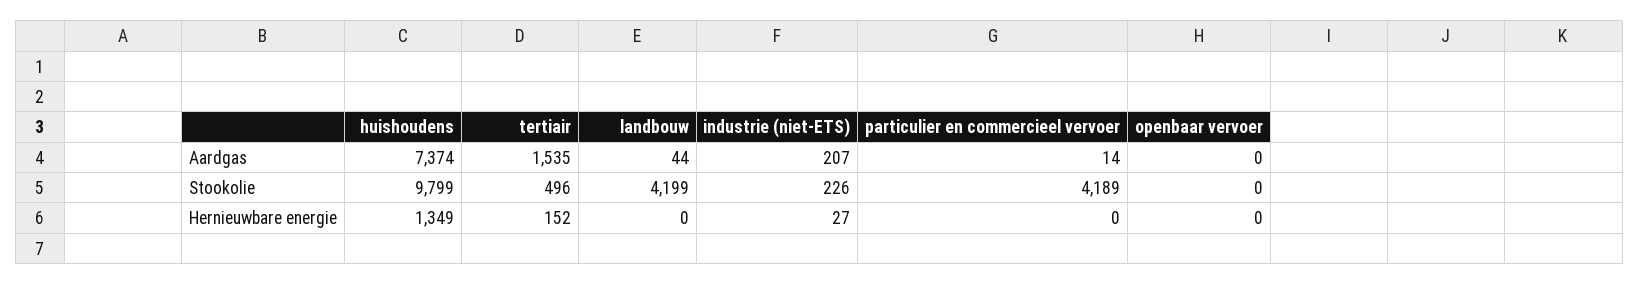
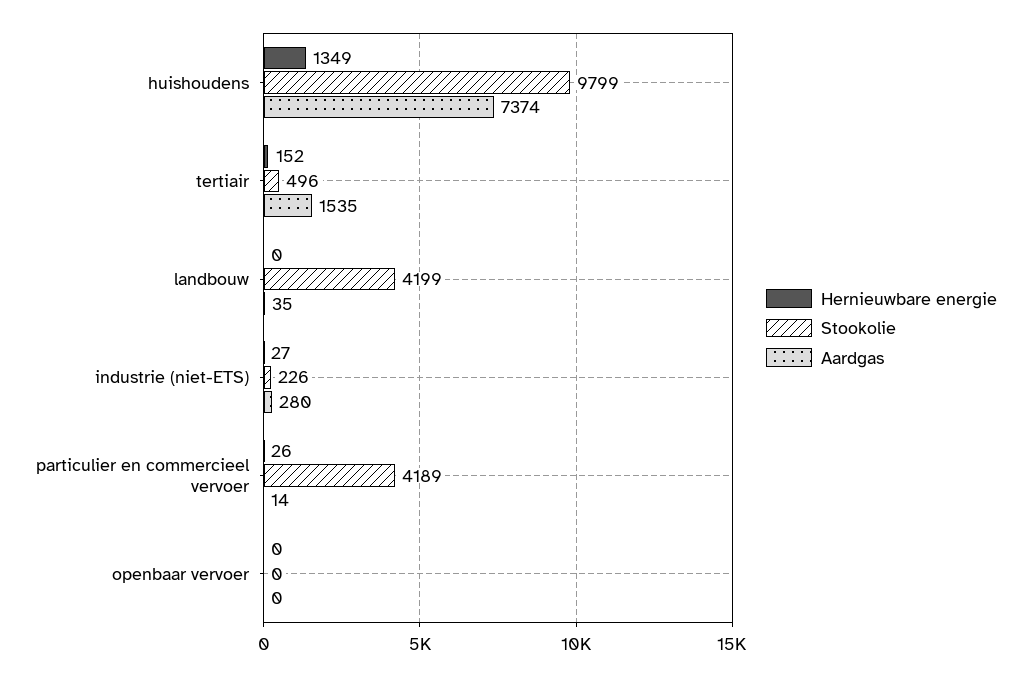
Aardgas, landbouw: 44 -> 35
Aardgas, industrie (niet-ETS): 207 -> 280
Hernieuwbare energie, particulier en commercieel vervoer: 0 -> 26

